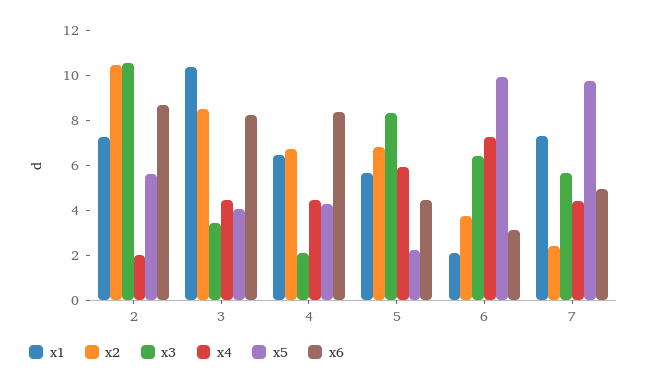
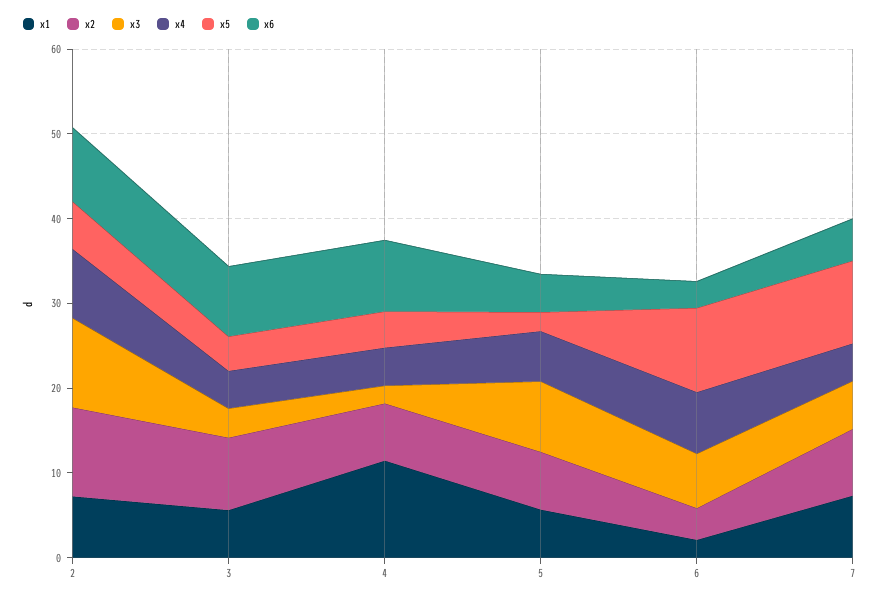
x4, 2: 2 -> 8
x1, 3: 10.5 -> 6
x1, 4: 6.5 -> 12
x2, 7: 2.5 -> 8

